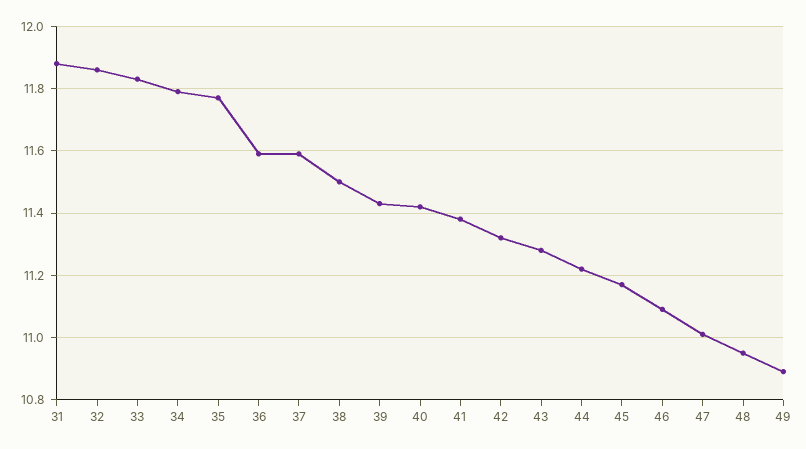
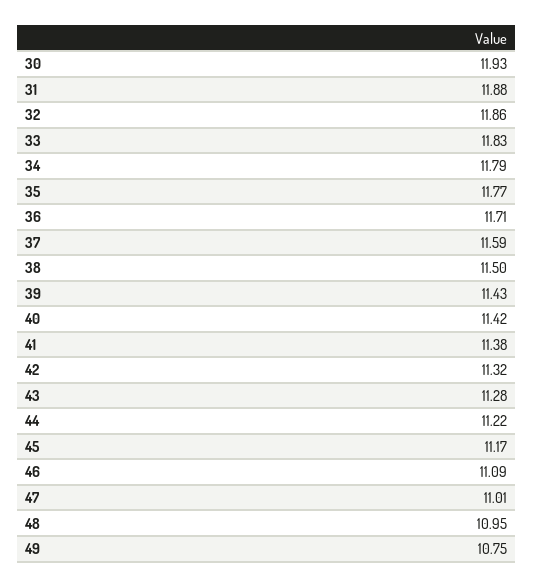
36: 11.6 -> 11.71
49: 10.9 -> 10.75
30: none -> 11.93

